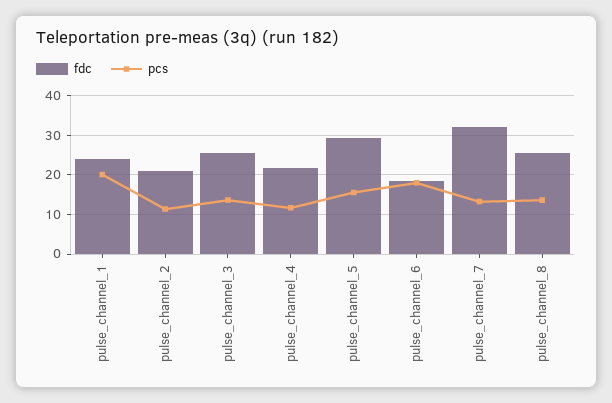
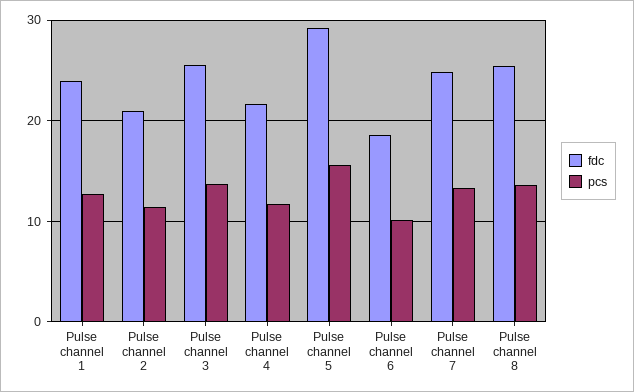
pcs, pulse_channel_1: 20 -> 13
pcs, pulse_channel_6: 18 -> 10
fdc, pulse_channel_7: 32 -> 25

